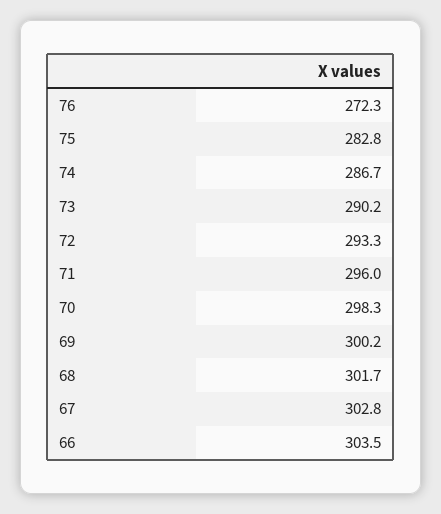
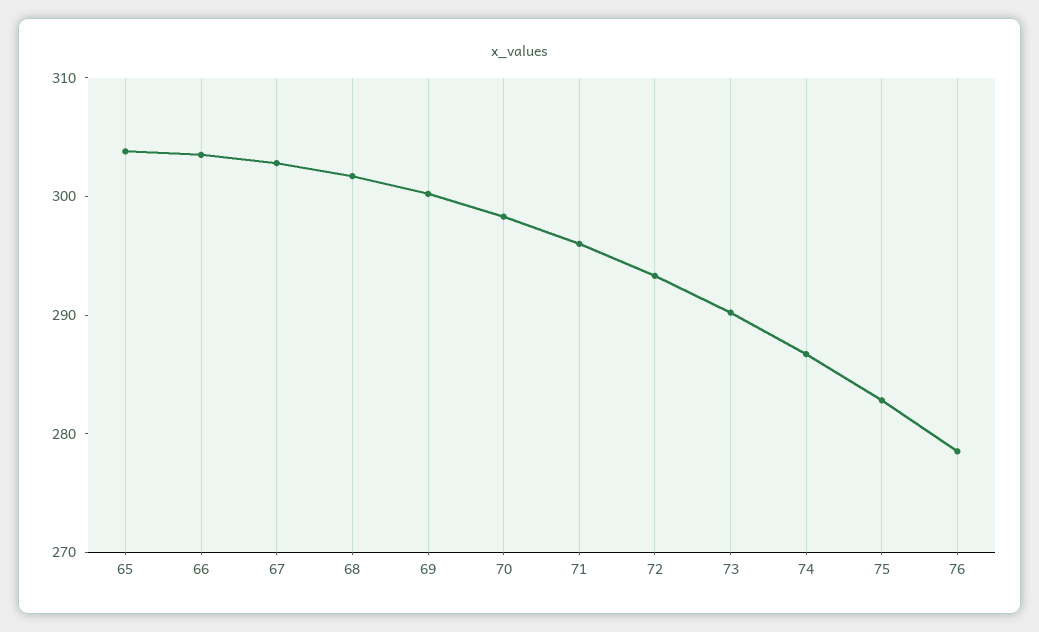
76: 272.3 -> 278
65: none -> 304

